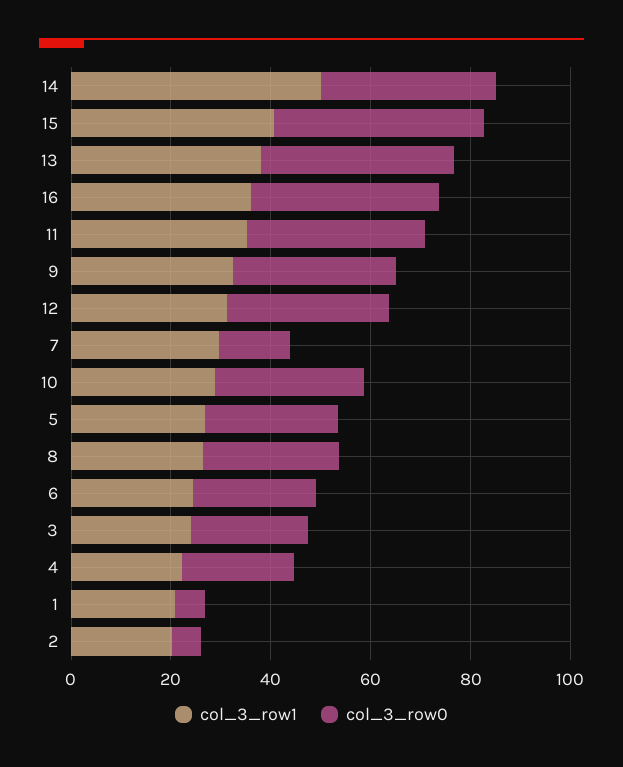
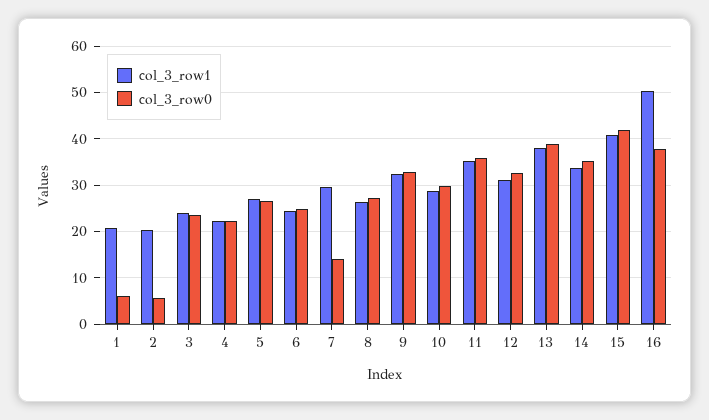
col_3_row1, 14: 50 -> 34
col_3_row1, 16: 35 -> 50

